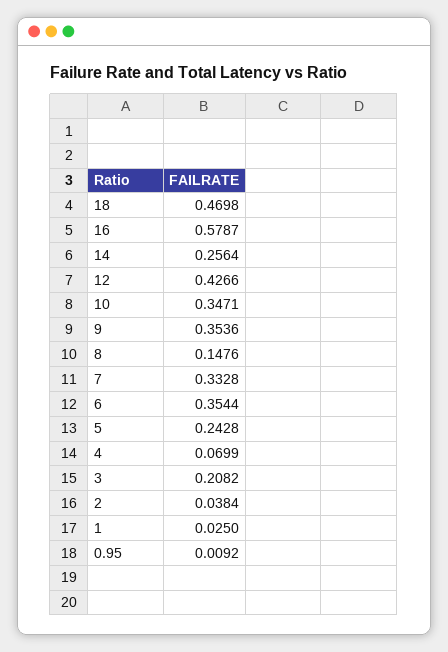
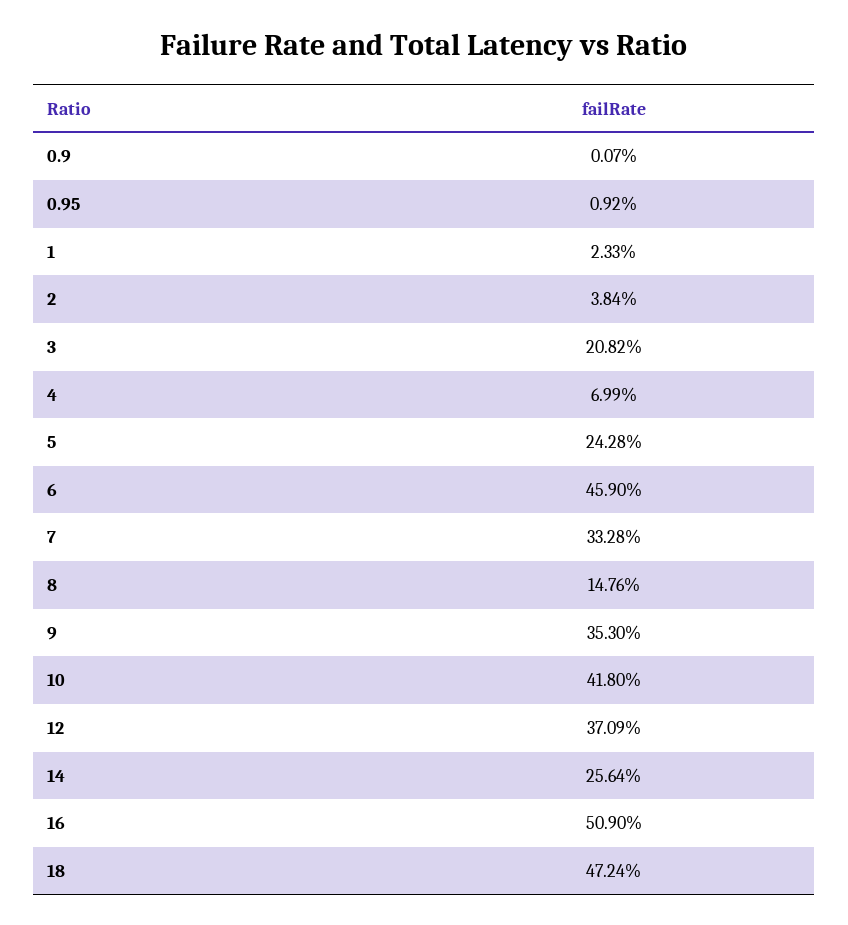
18: 0.4698 -> 0.4724
16: 0.5787 -> 0.509
12: 0.4266 -> 0.3709
10: 0.3471 -> 0.418
9: 0.3536 -> 0.353
6: 0.3544 -> 0.459
1: 0.025 -> 0.0233
0.9: none -> 0.0007

